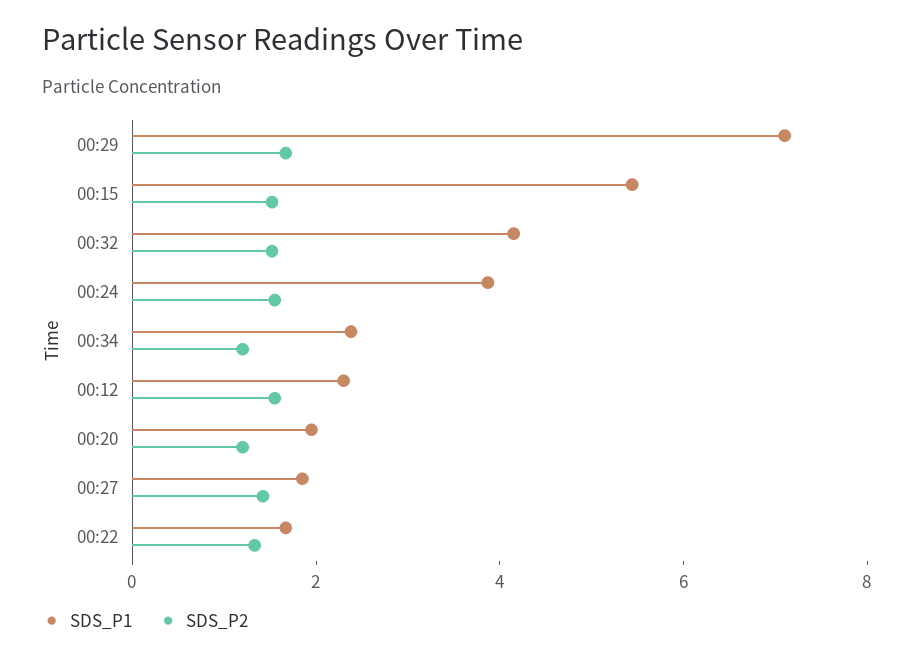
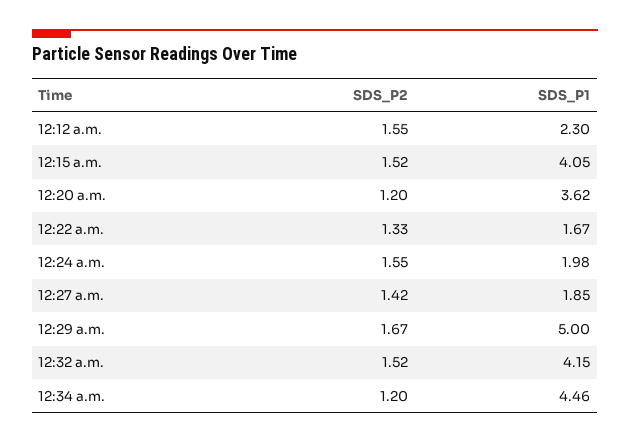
SDS_P1, 00:29: 7 -> 5
SDS_P1, 00:15: 5.5 -> 4.05
SDS_P1, 00:24: 4 -> 1.98
SDS_P1, 00:34: 2.5 -> 4.46
SDS_P1, 00:20: 2 -> 3.62

